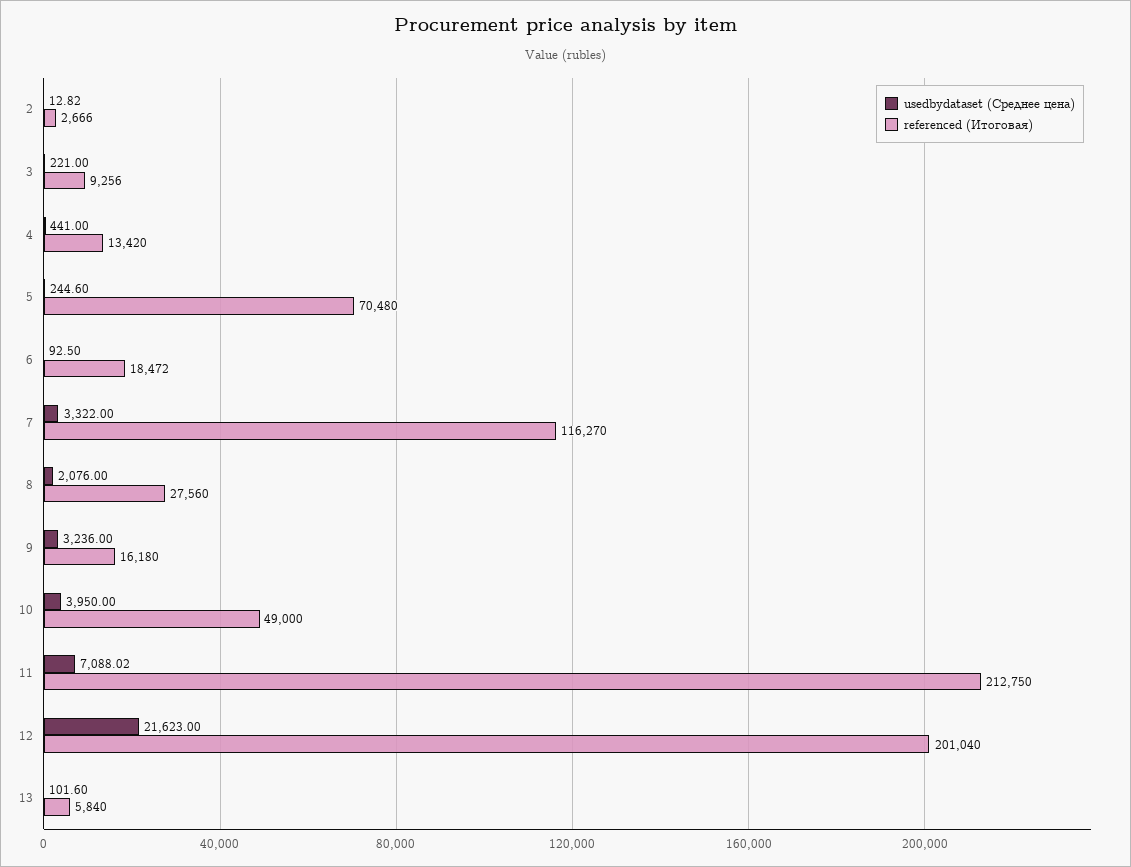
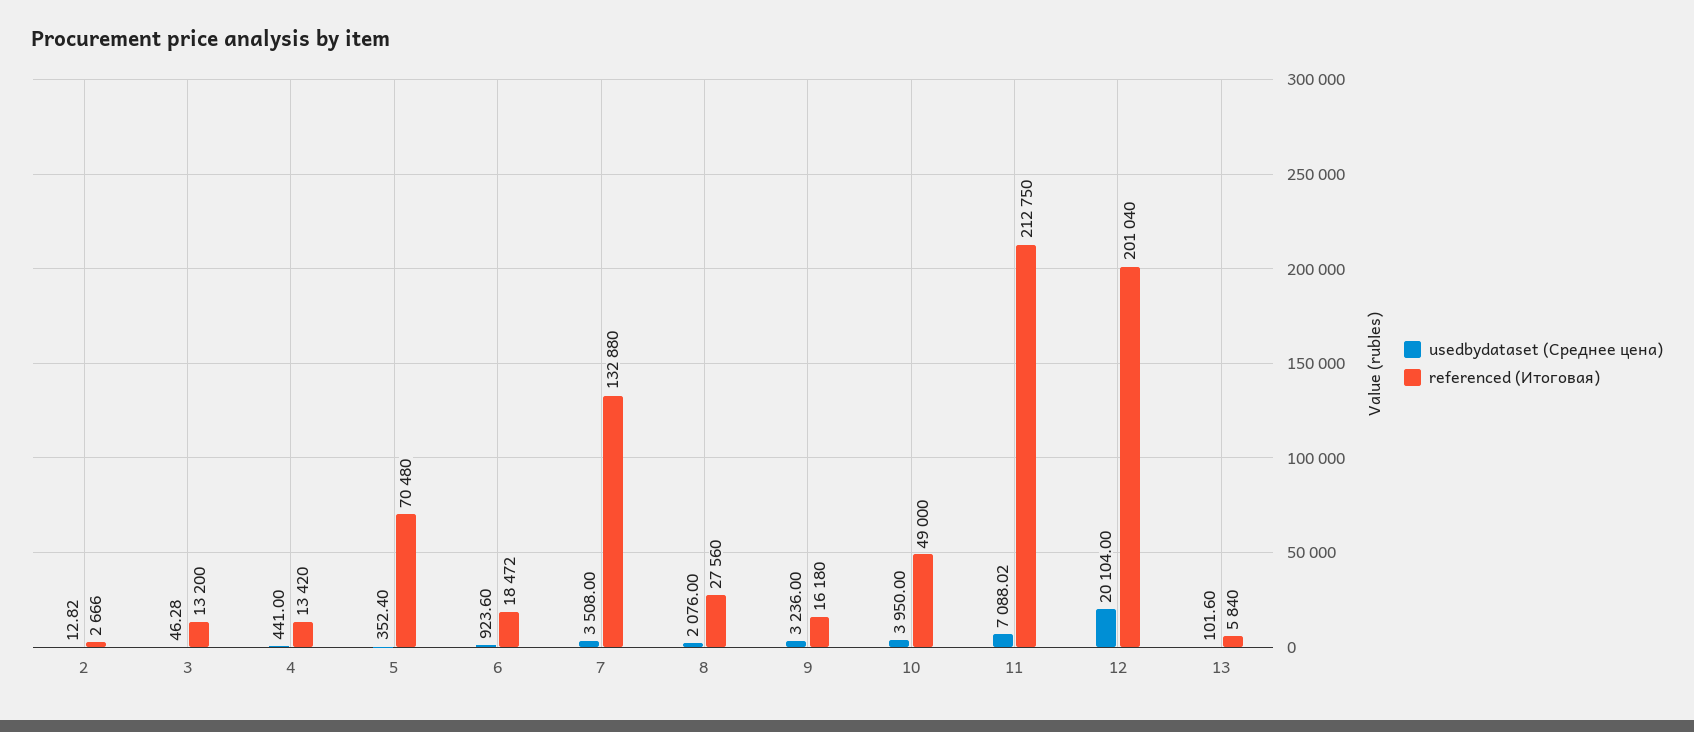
usedbydataset (Среднее цена), 3: 221 -> 46.28
referenced (Итоговая), 3: 9256 -> 13200
usedbydataset (Среднее цена), 5: 244.6 -> 352.4
usedbydataset (Среднее цена), 6: 92.5 -> 923.6
usedbydataset (Среднее цена), 7: 3322 -> 3508
referenced (Итоговая), 7: 116270 -> 132880
usedbydataset (Среднее цена), 12: 21623 -> 20104

